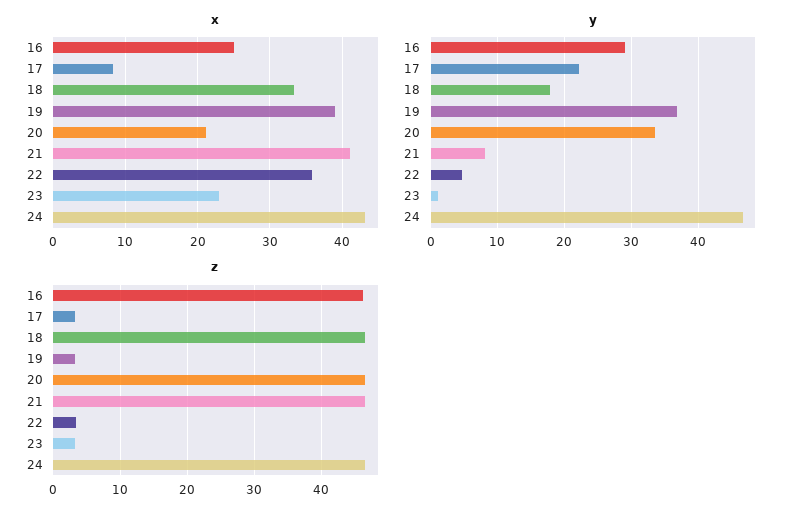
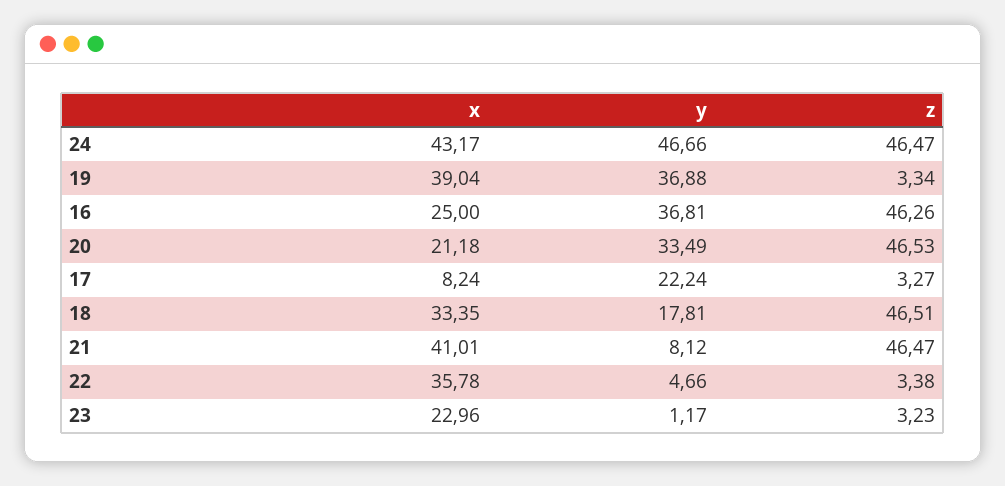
y, 16: 29 -> 36.81

